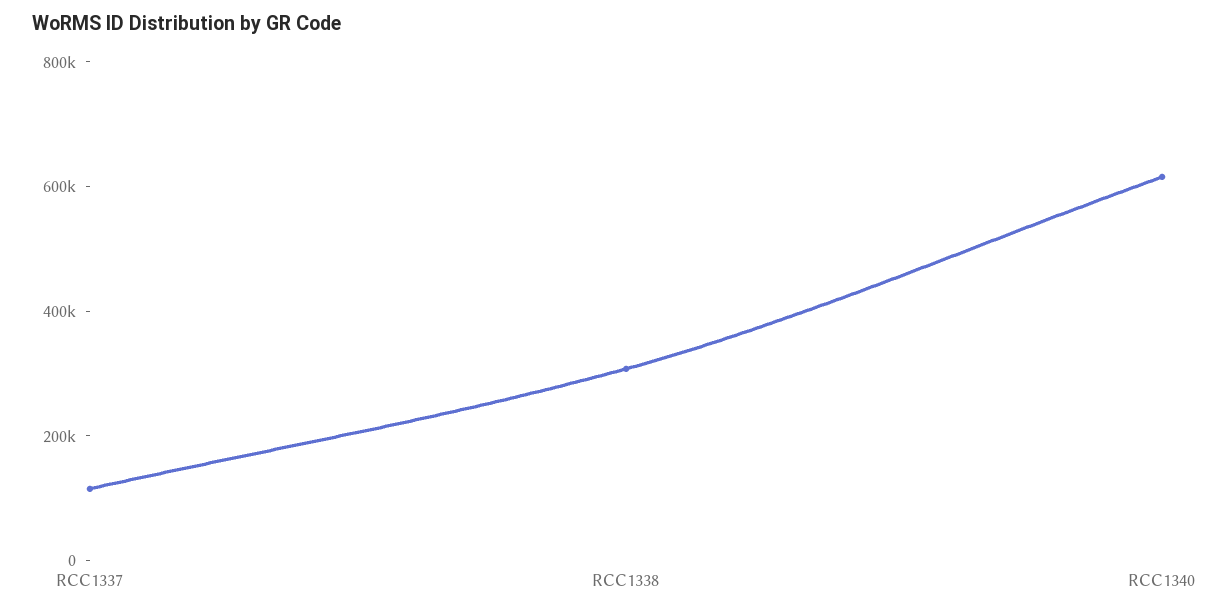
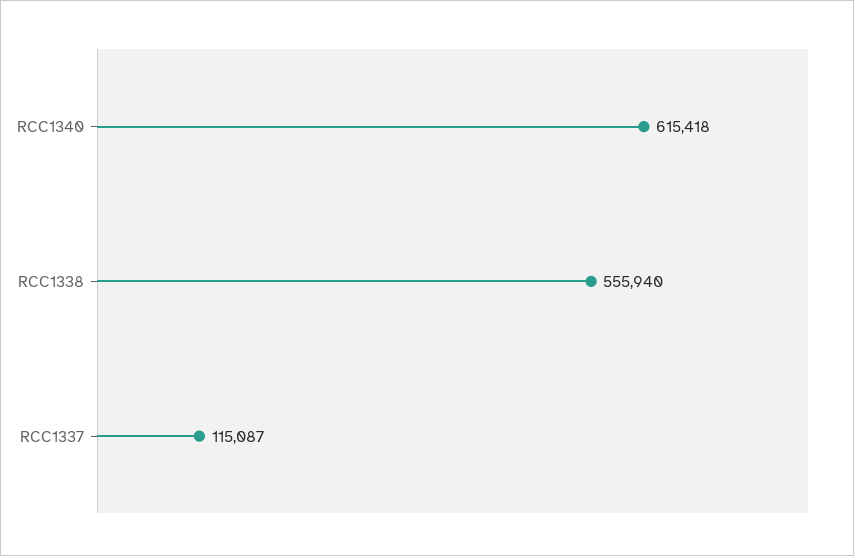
RCC1338: 300000 -> 555940

